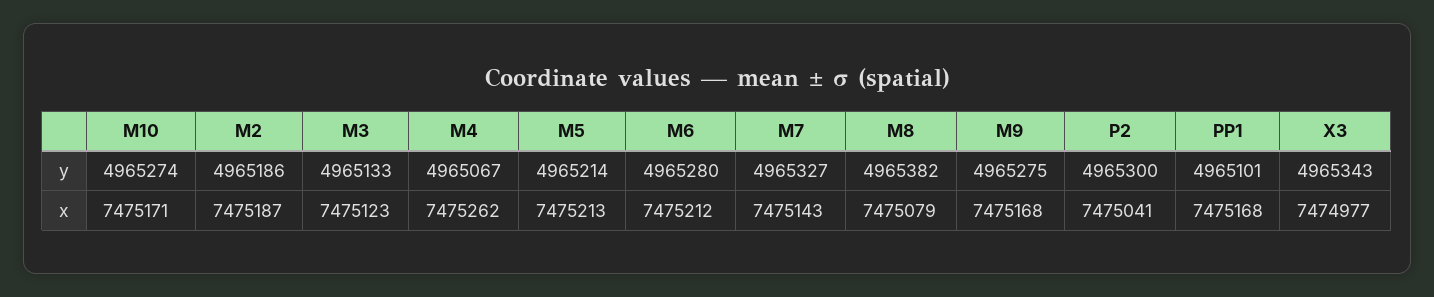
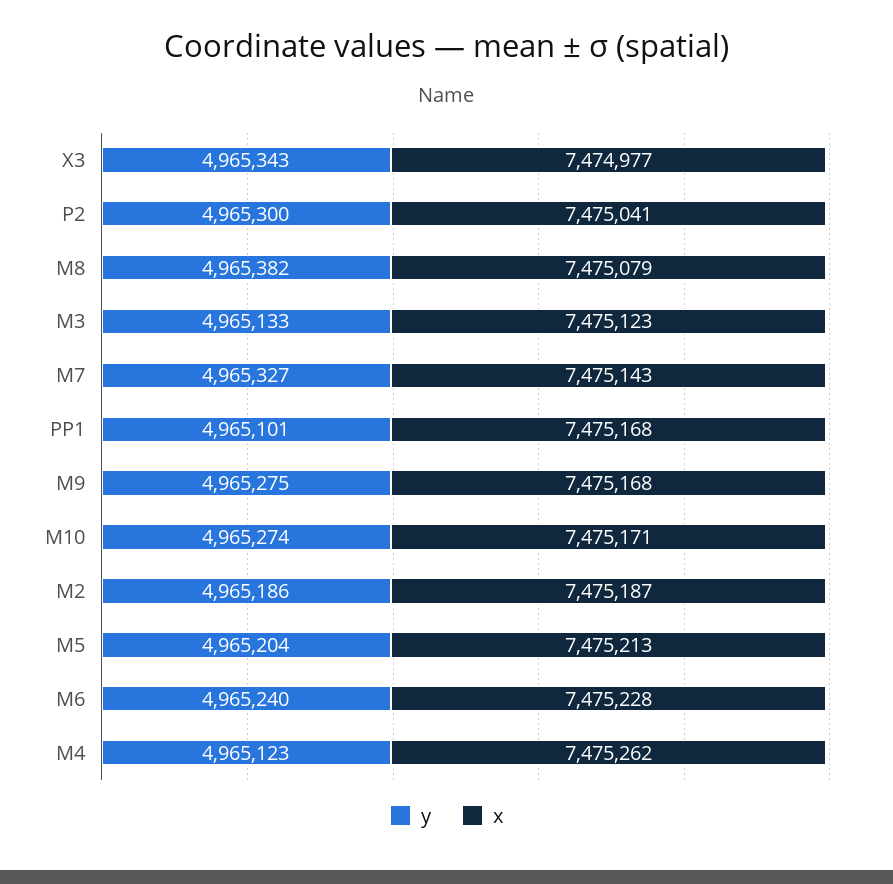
y, M4: 4965067 -> 4965123
y, M5: 4965214 -> 4965204
y, M6: 4965280 -> 4965240
x, M6: 7475212 -> 7475228

